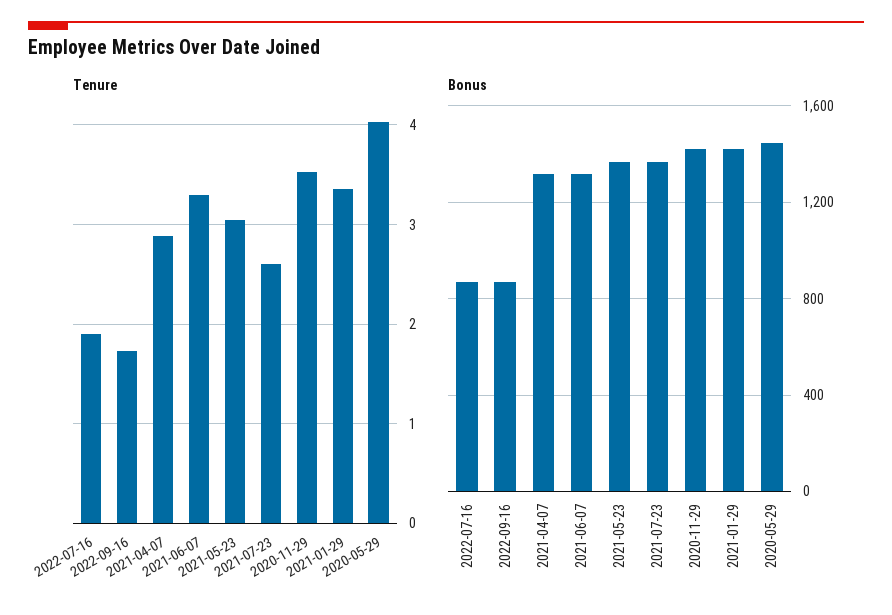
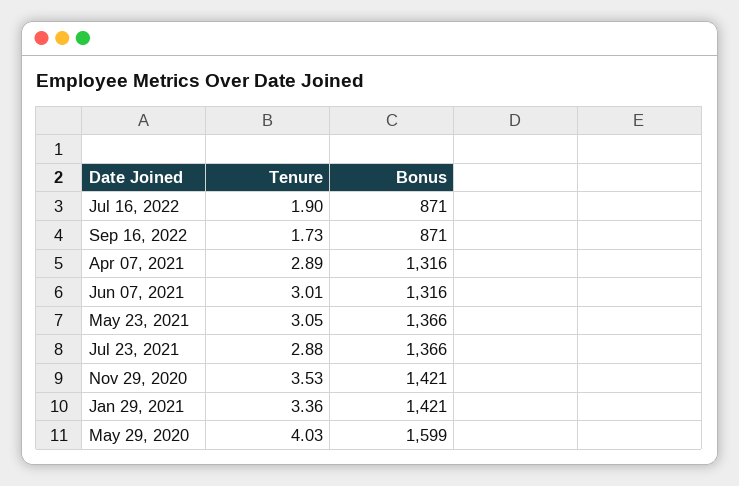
Tenure, 2021-06-07: 3.3 -> 3.01
Tenure, 2021-07-23: 2.6 -> 2.88
Bonus, 2020-05-29: 1450 -> 1599

